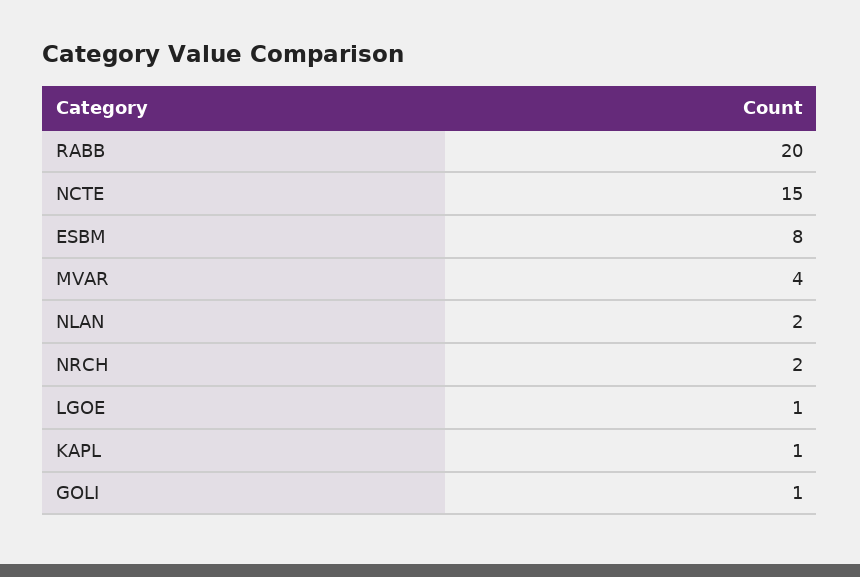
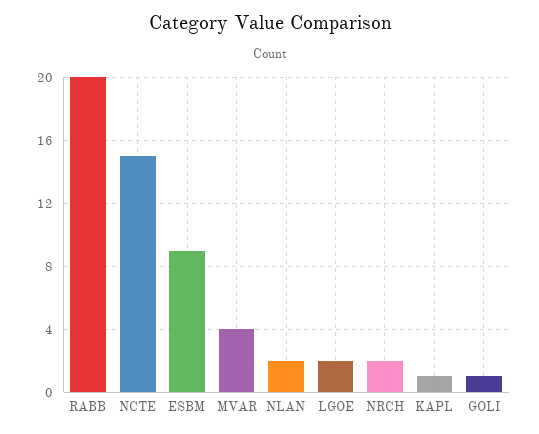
ESBM: 8 -> 9
LGOE: 1 -> 2

